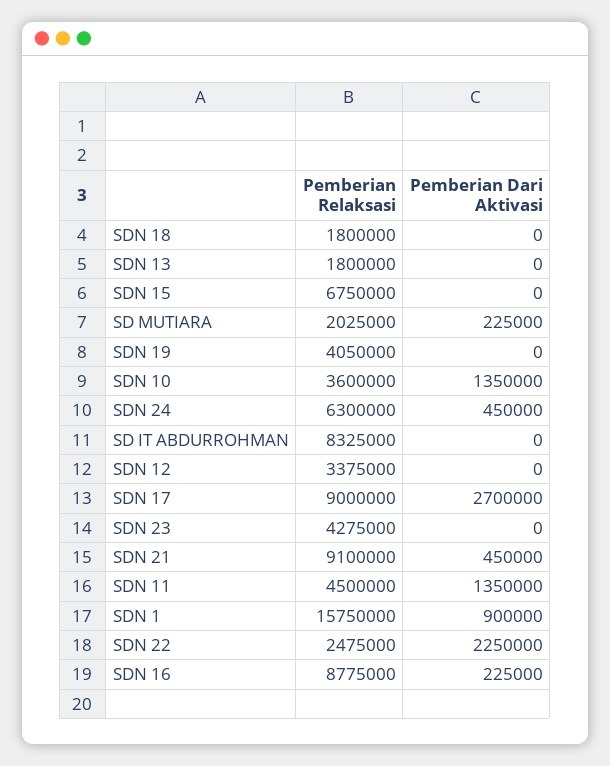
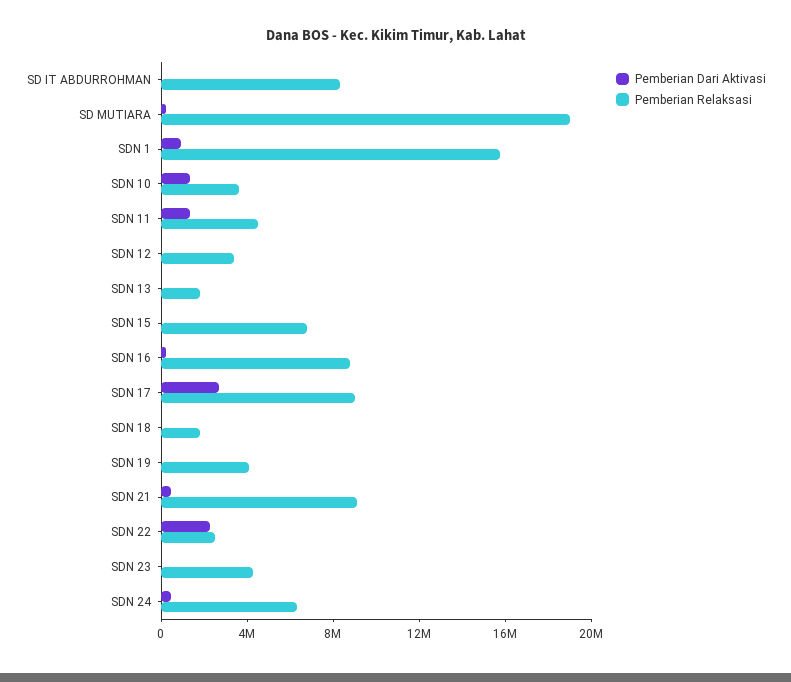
Pemberian Relaksasi, SD MUTIARA: 2025000 -> 19000000

